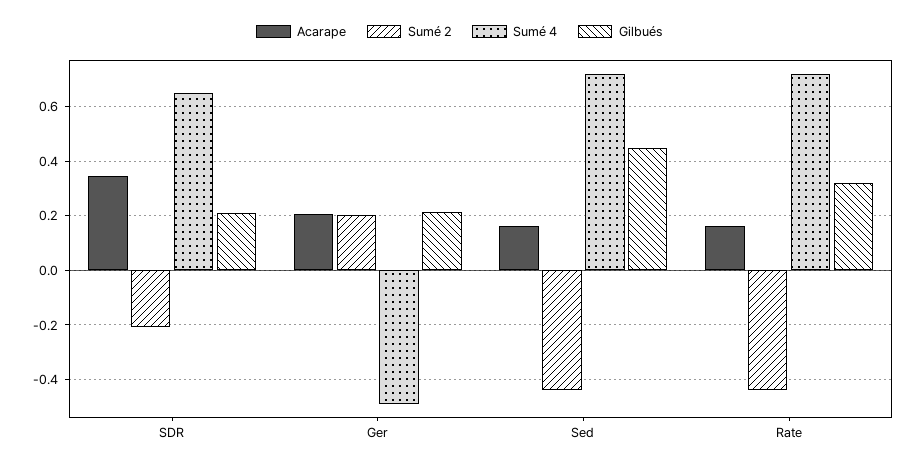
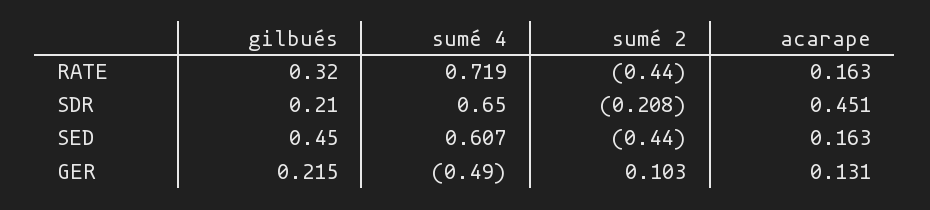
Acarape, SDR: 0.35 -> 0.451
Acarape, Ger: 0.2 -> 0.131
Sumé 2, Ger: 0.2 -> 0.103
Sumé 4, Sed: 0.725 -> 0.607

